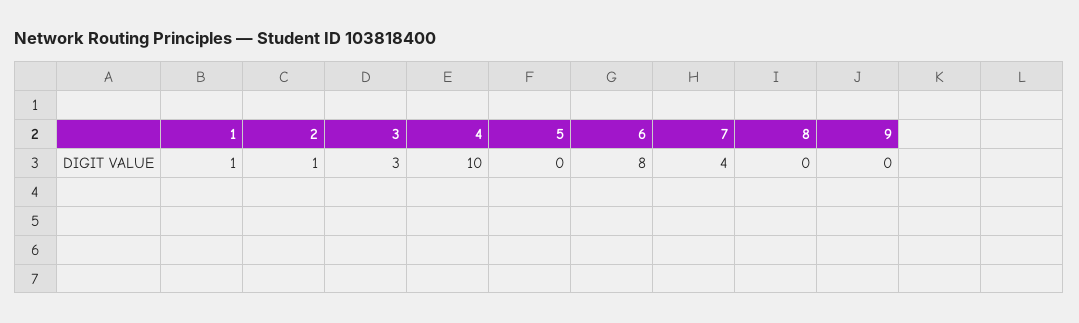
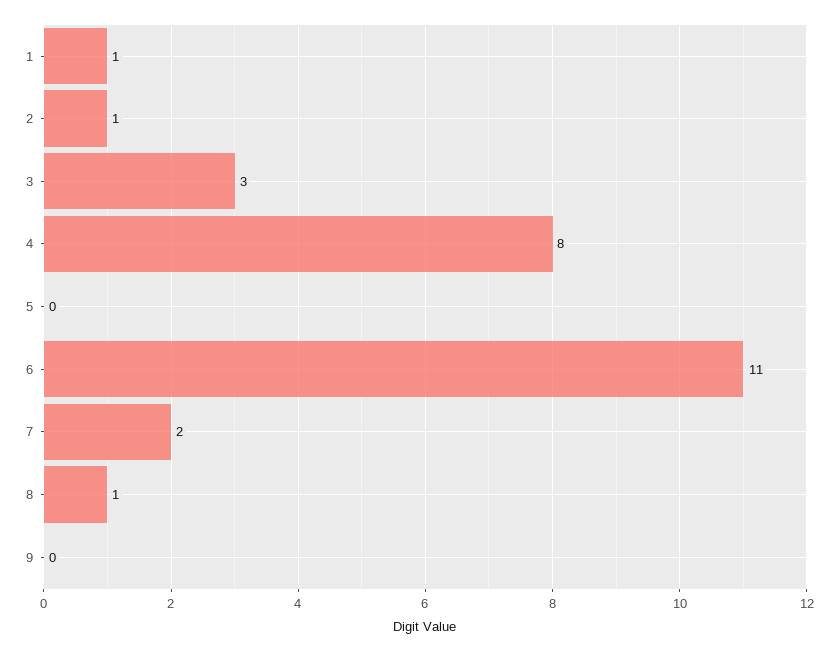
4: 10 -> 8
6: 8 -> 11
7: 4 -> 2
8: 0 -> 1

